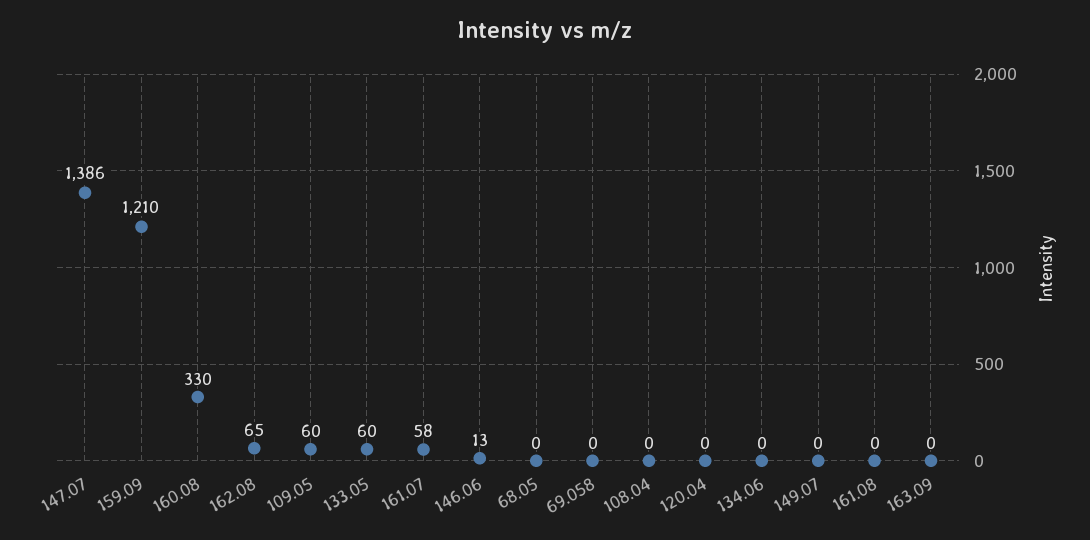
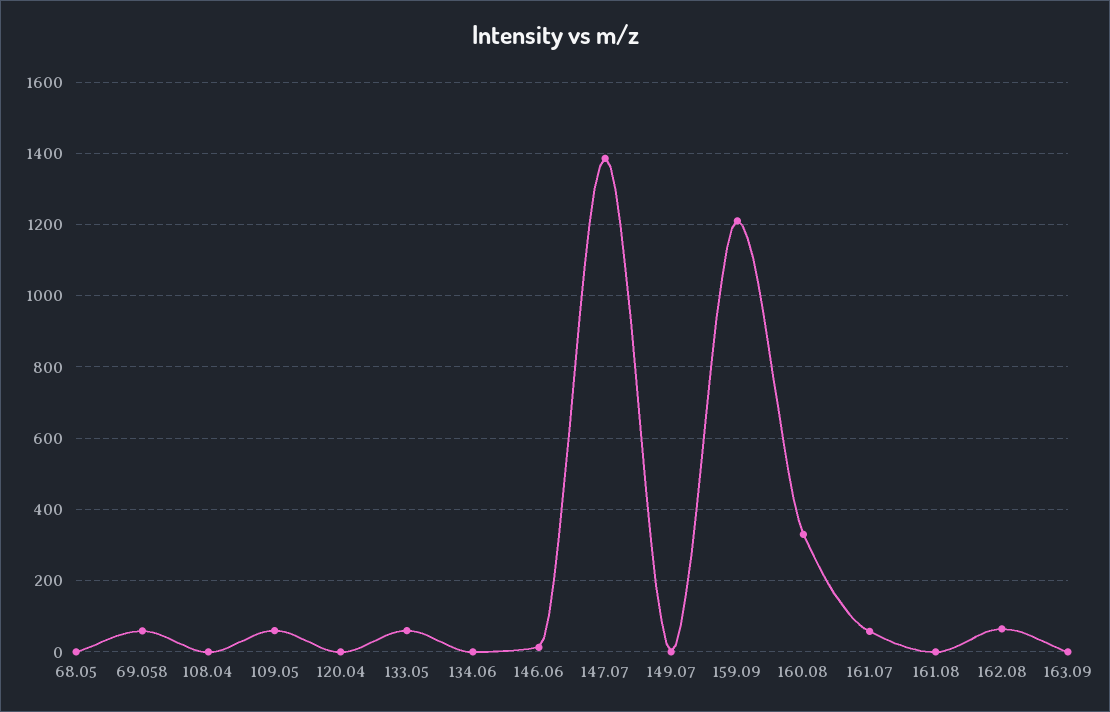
69.058: 0 -> 60

